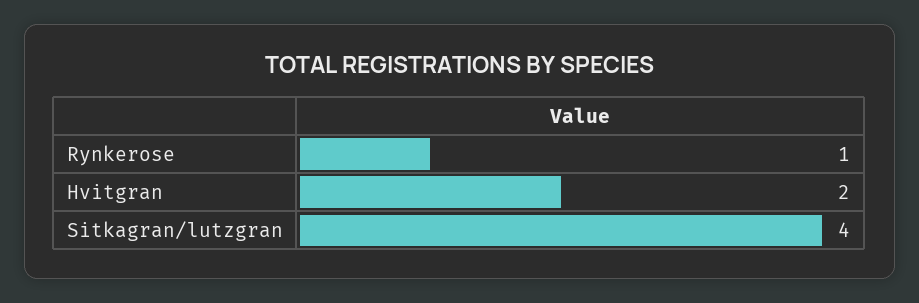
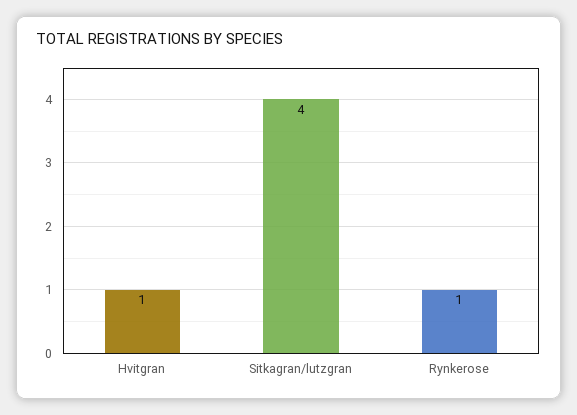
Hvitgran: 2 -> 1

